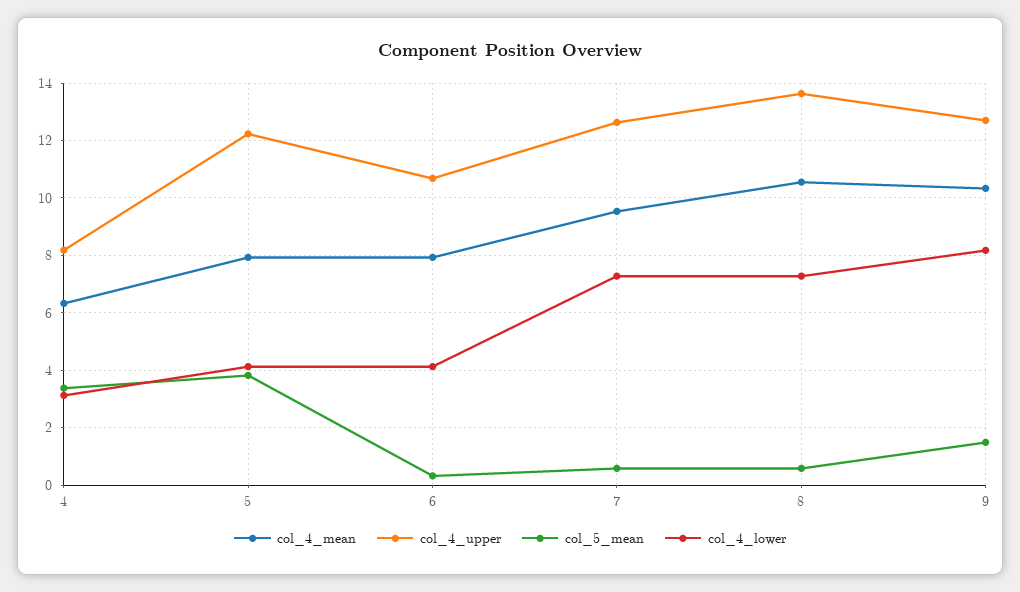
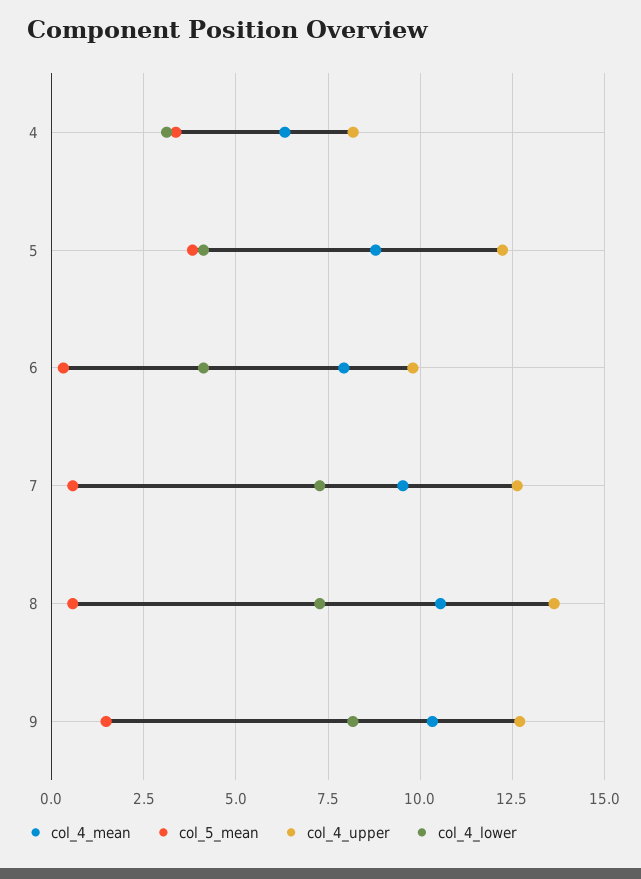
col_4_mean, 5: 8 -> 8.75
col_4_upper, 6: 10.75 -> 9.75

